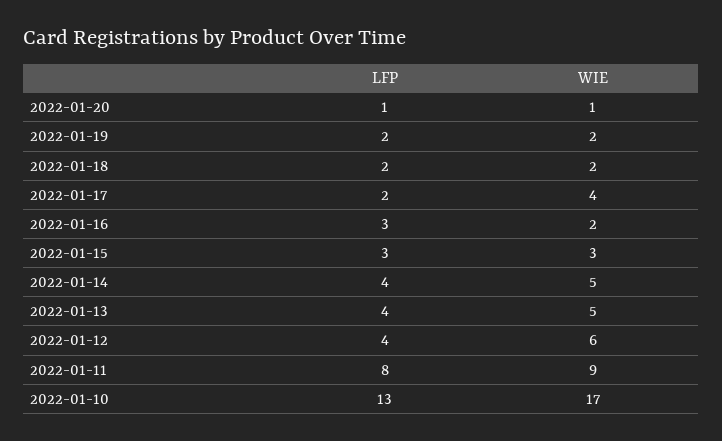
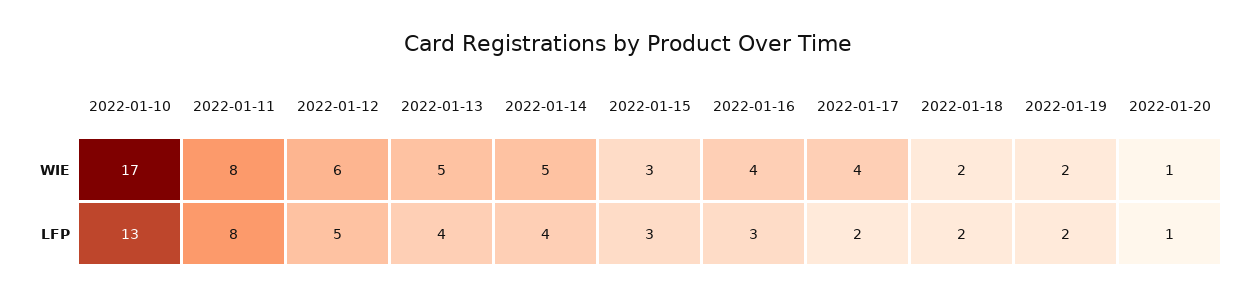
WIE, 2022-01-16: 2 -> 4
LFP, 2022-01-12: 4 -> 5
WIE, 2022-01-11: 9 -> 8

